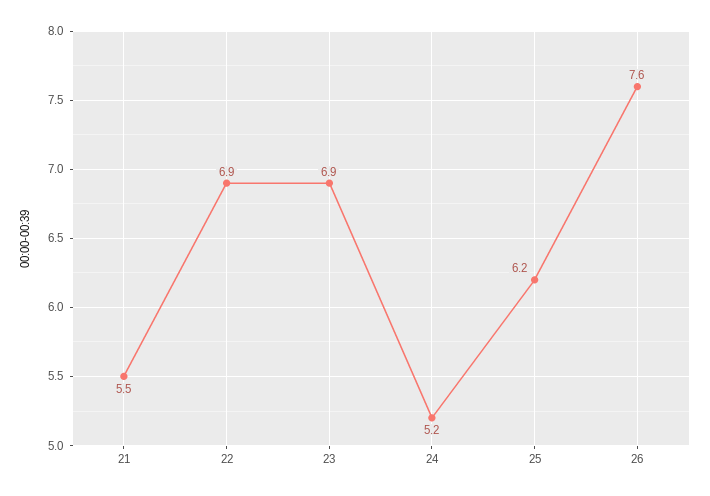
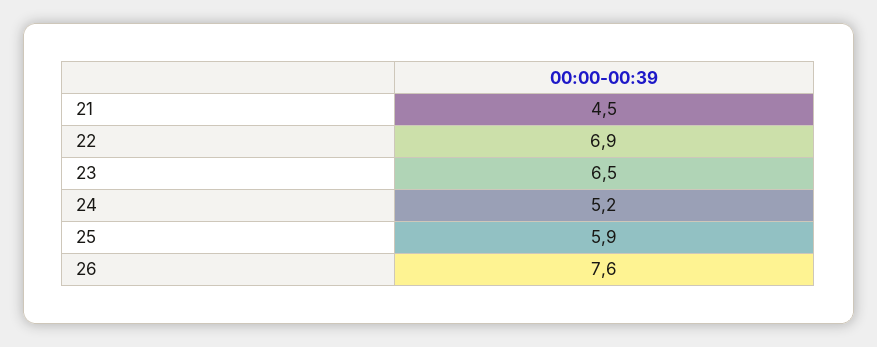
21: 5.5 -> 4.5
23: 6.9 -> 6.5
25: 6.2 -> 5.9

